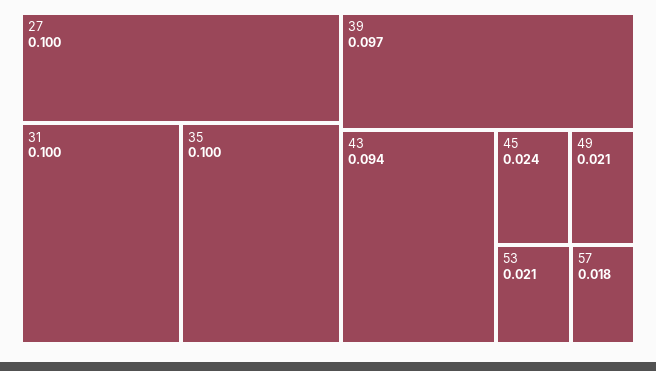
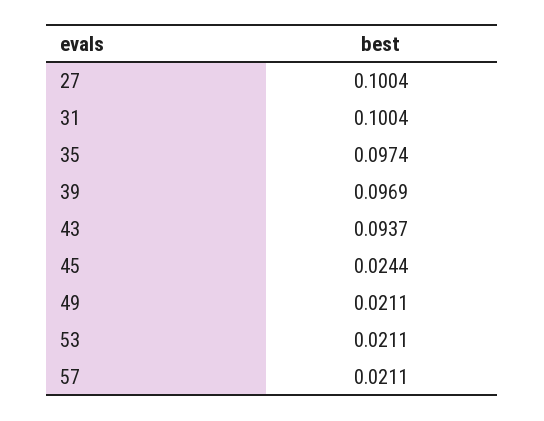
35: 0.1 -> 0.0974
57: 0.018 -> 0.0211

